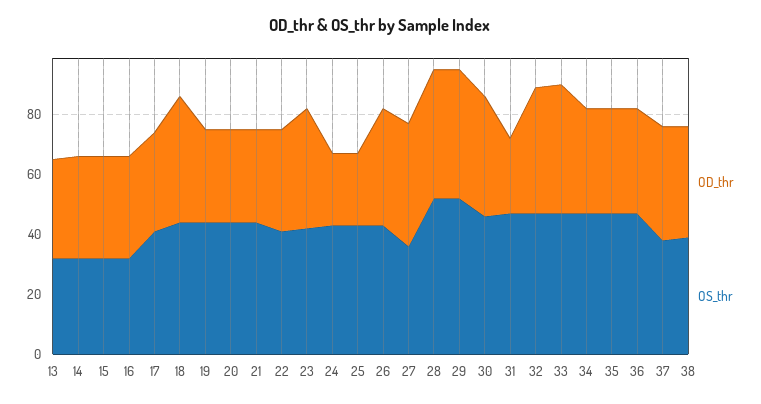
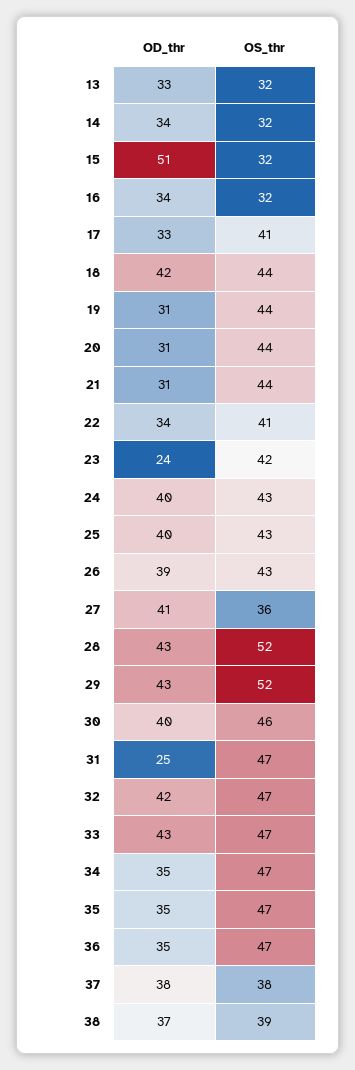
OD_thr, 15: 35 -> 51
OD_thr, 23: 40 -> 24
OD_thr, 24: 25 -> 40
OD_thr, 25: 25 -> 40

